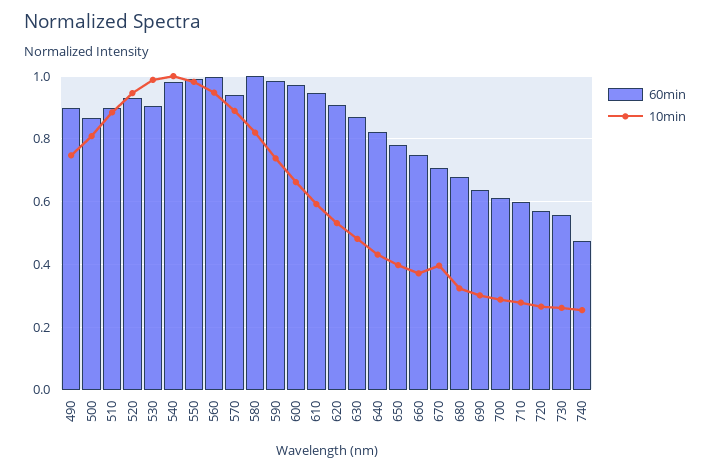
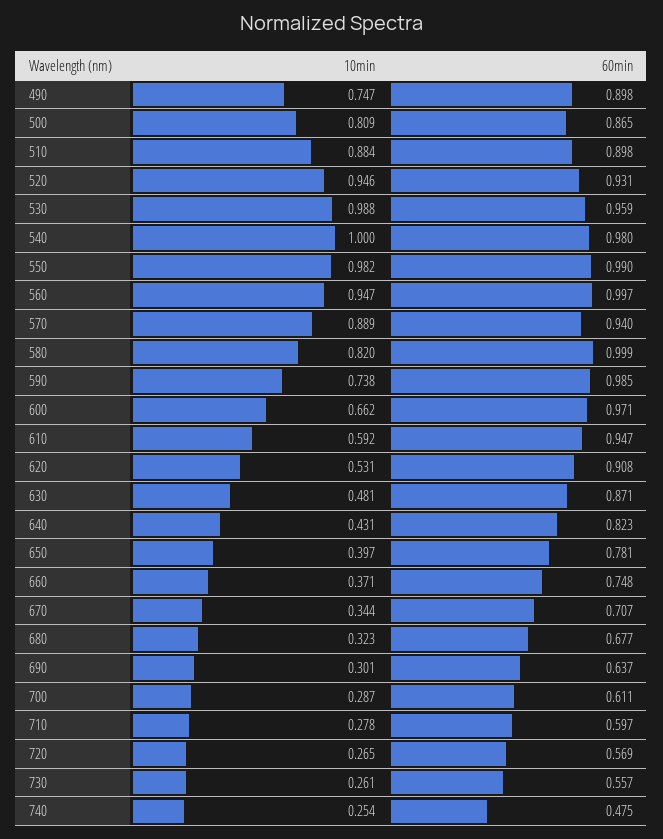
60min, 530: 0.9 -> 0.959
10min, 670: 0.4 -> 0.344

